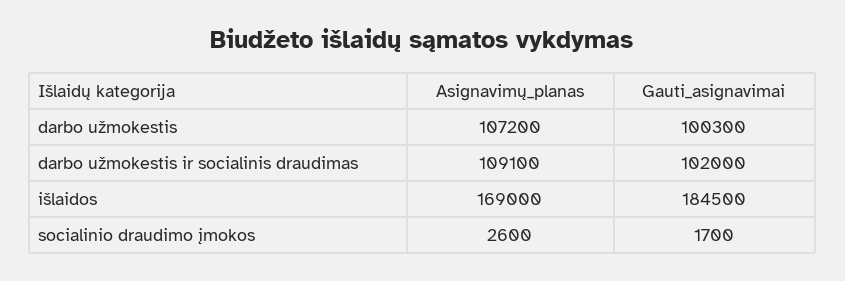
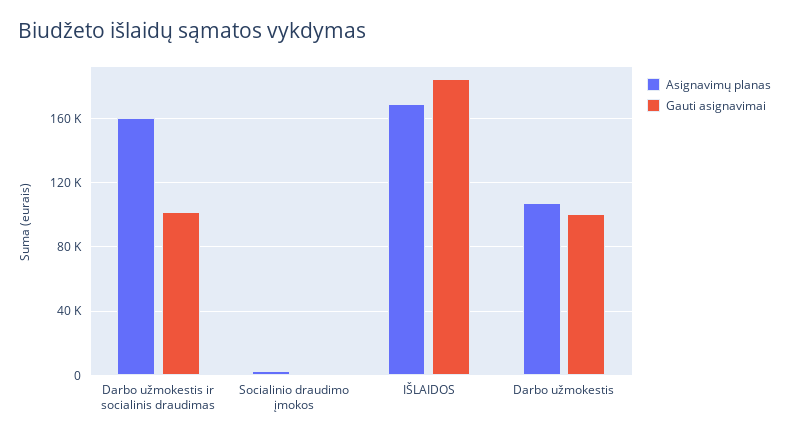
Asignavimų_planas, darbo užmokestis ir socialinis draudimas: 109100 -> 160000

